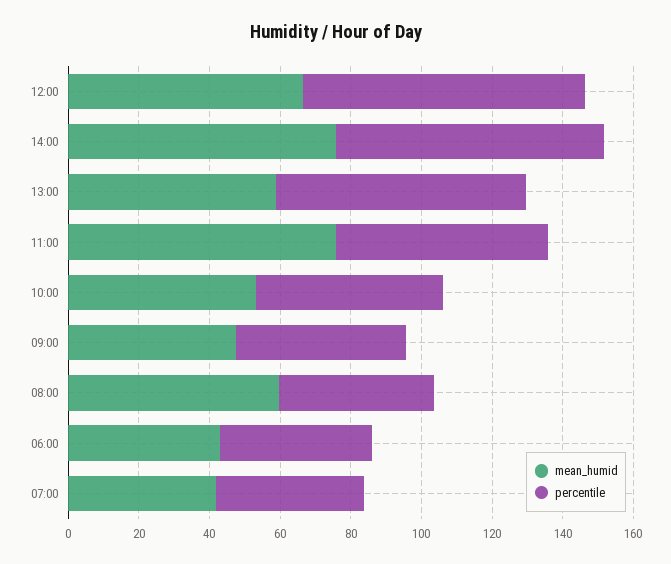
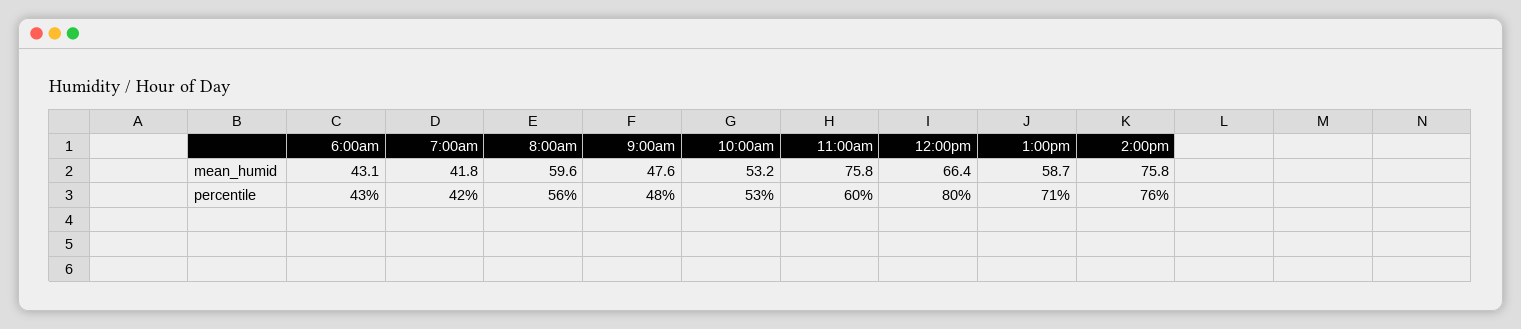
percentile, 08:00: 45 -> 56

